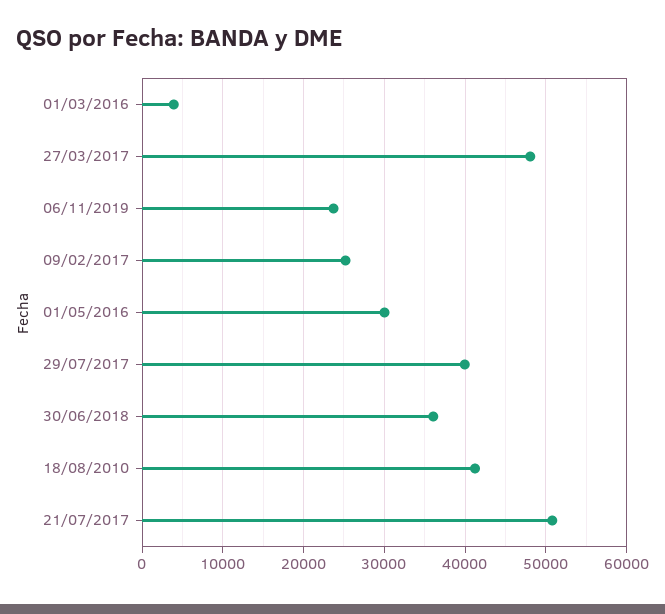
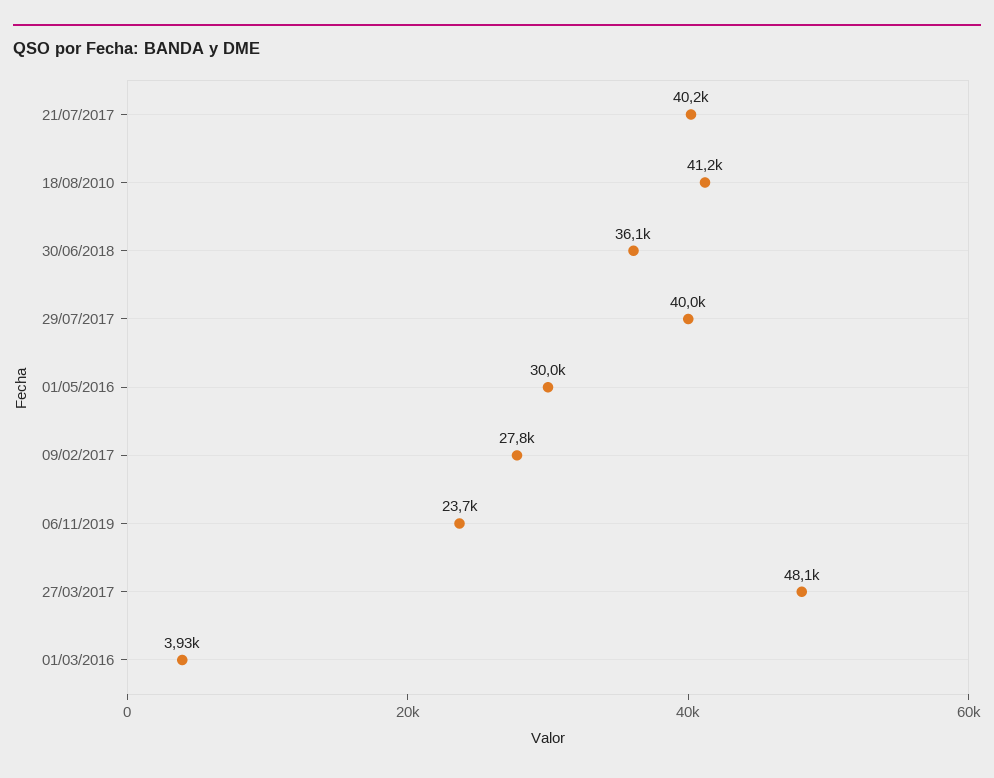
09/02/2017: 25000 -> 27800
21/07/2017: 51000 -> 40200

